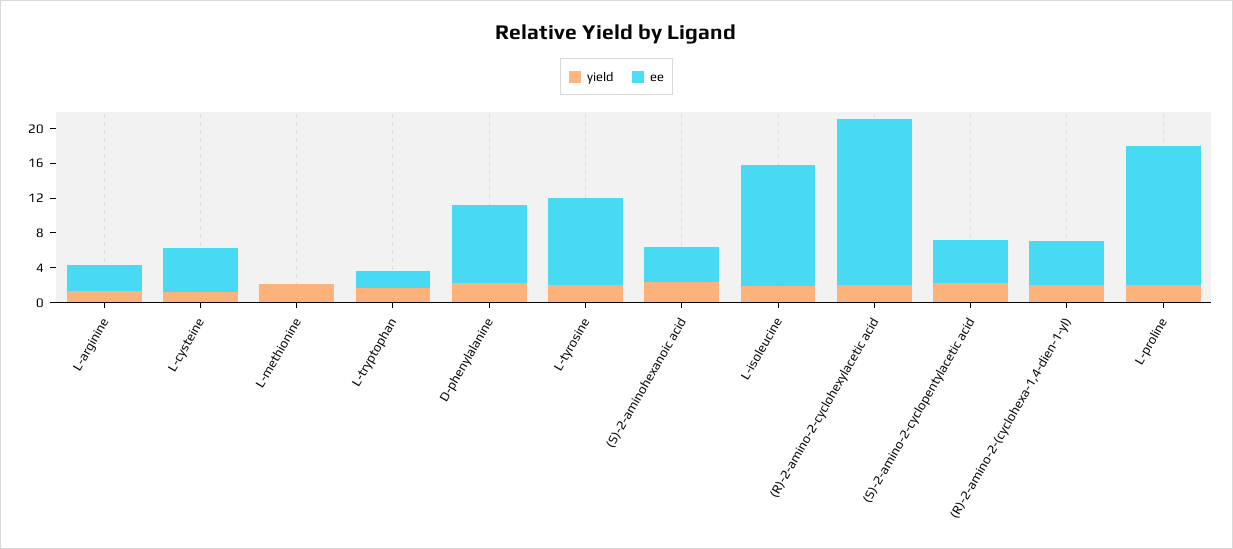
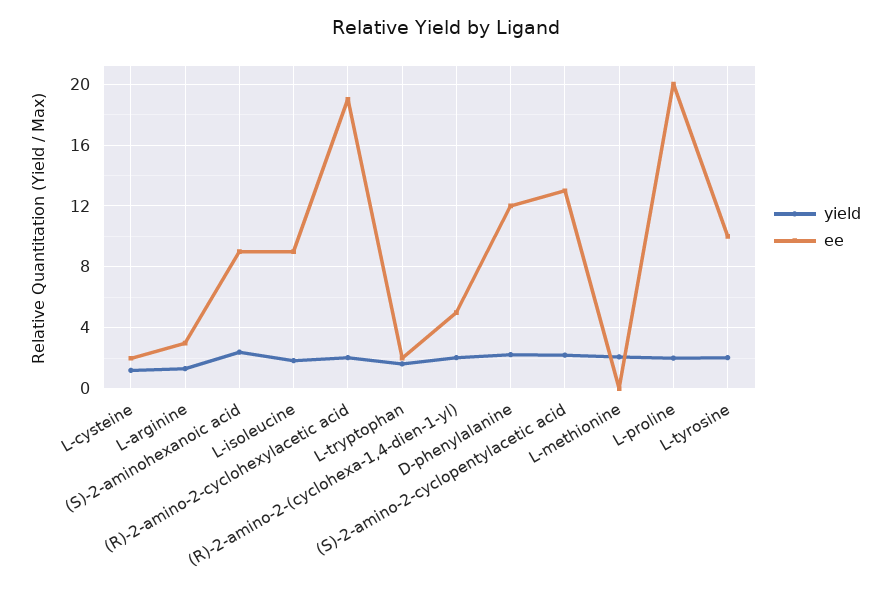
ee, L-cysteine: 5 -> 2
ee, D-phenylalanine: 9 -> 12
ee, (S)-2-aminohexanoic acid: 4 -> 9
ee, L-isoleucine: 14 -> 9
ee, (S)-2-amino-2-cyclopentylacetic acid: 5 -> 13
ee, L-proline: 16 -> 20

